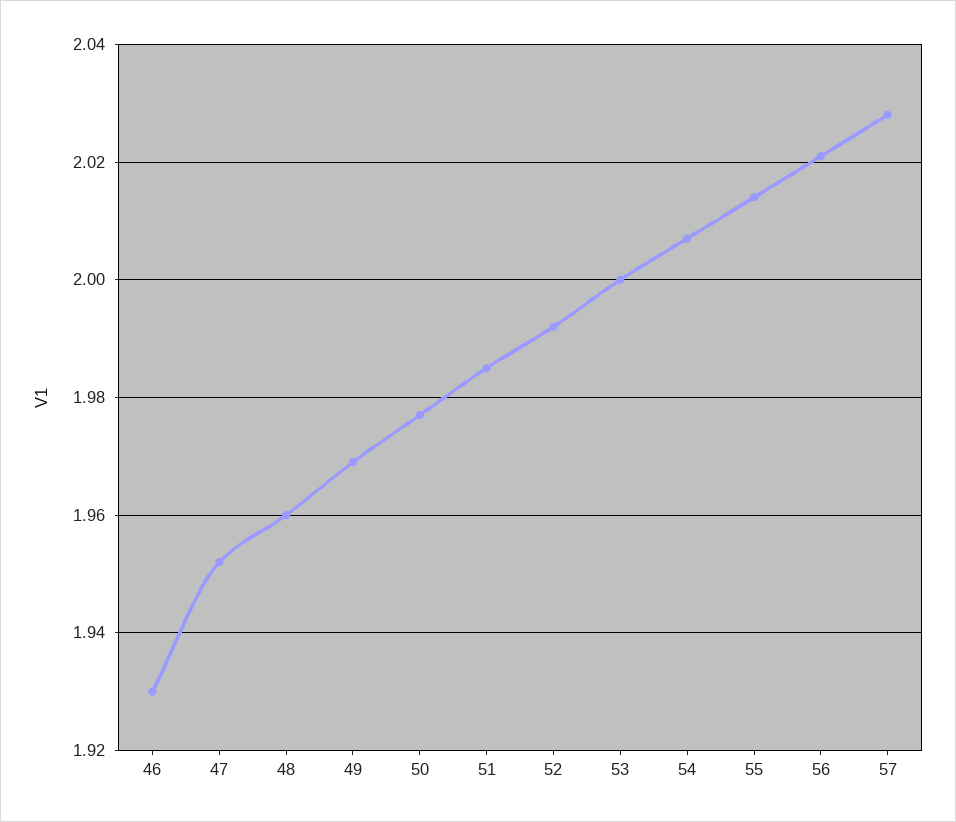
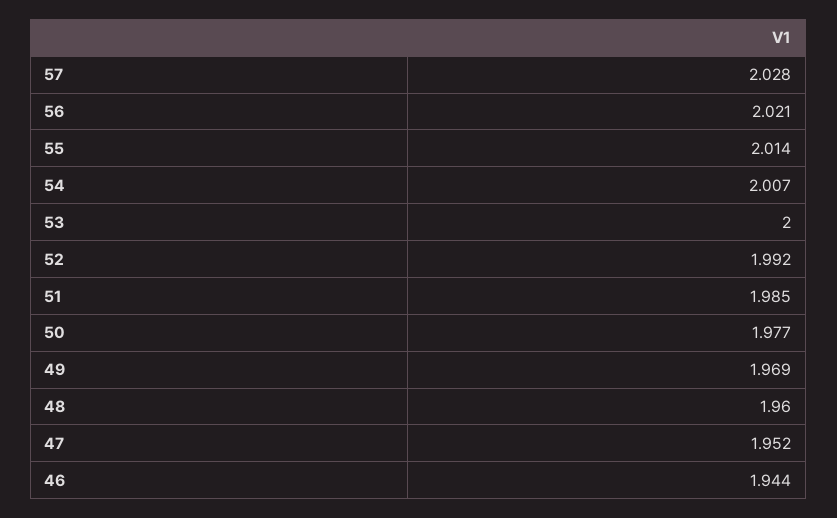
46: 1.93 -> 1.944

